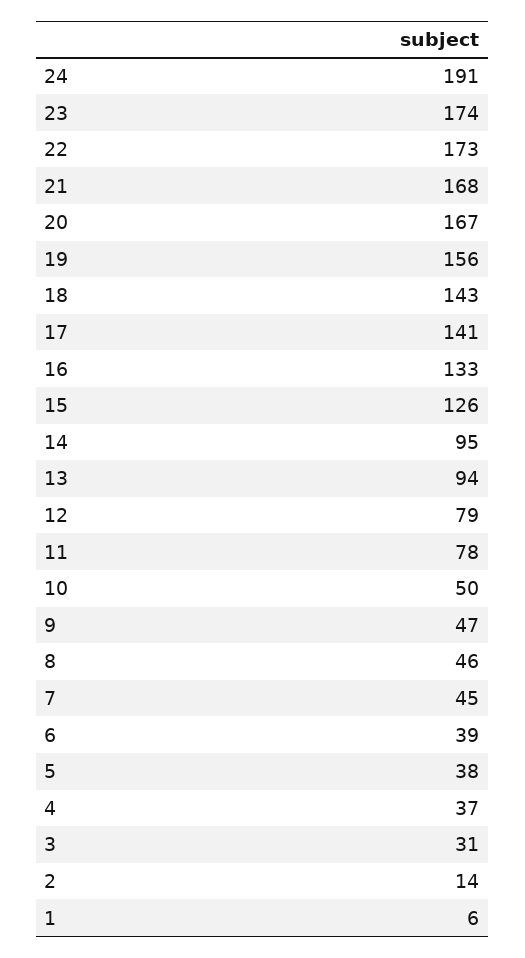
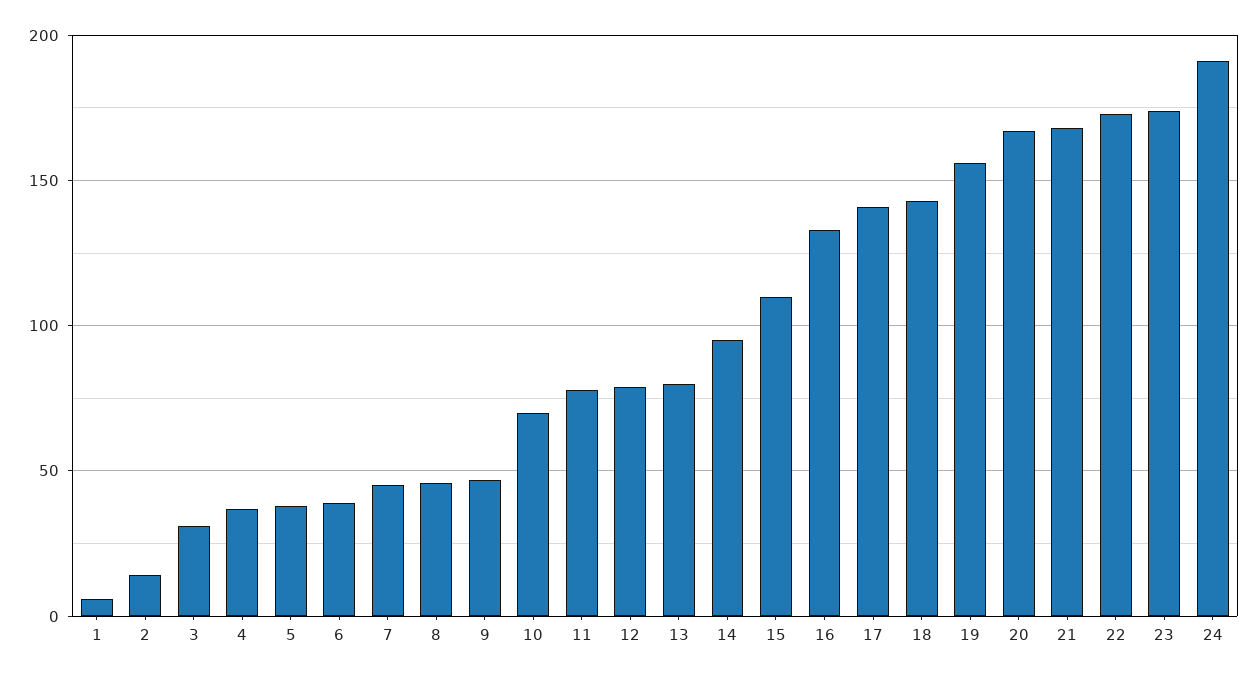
15: 126 -> 110
13: 94 -> 80
10: 50 -> 70

